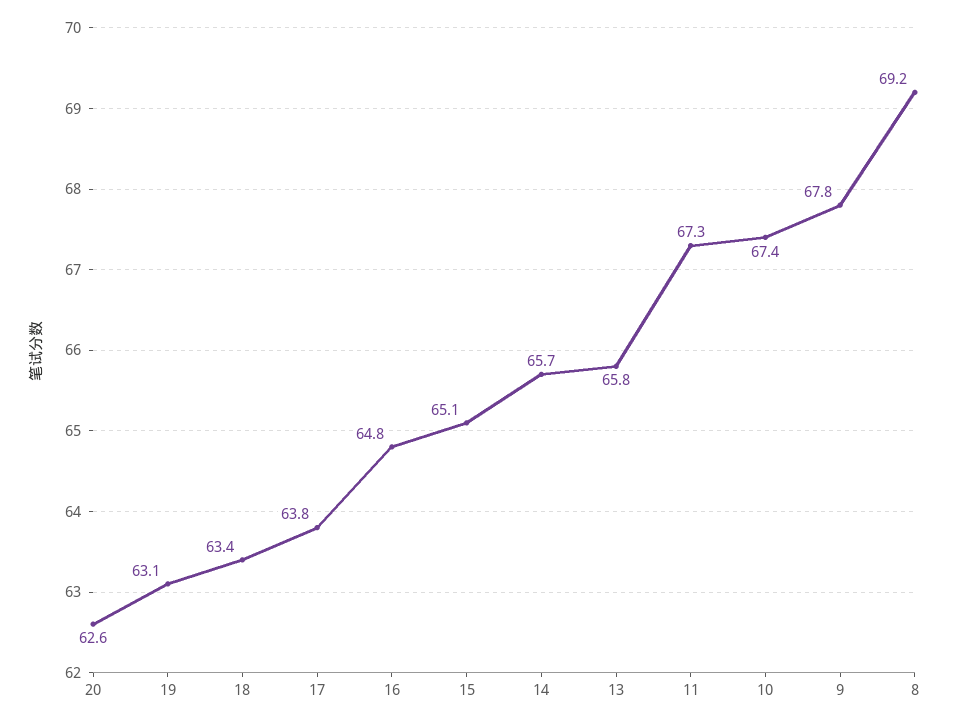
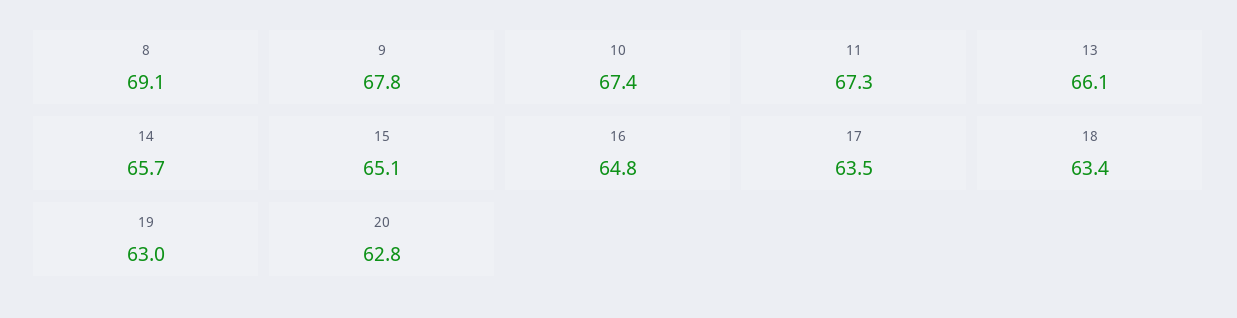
20: 62.6 -> 62.8
19: 63.1 -> 63
17: 63.8 -> 63.5
13: 65.8 -> 66.1
8: 69.2 -> 69.1

